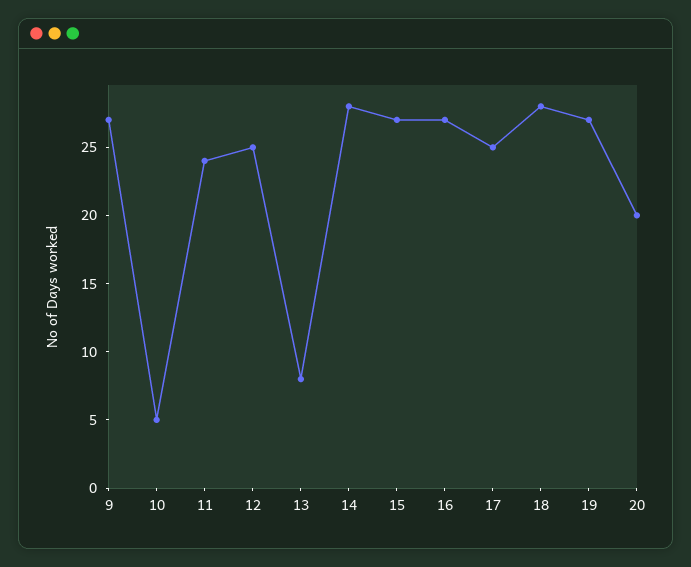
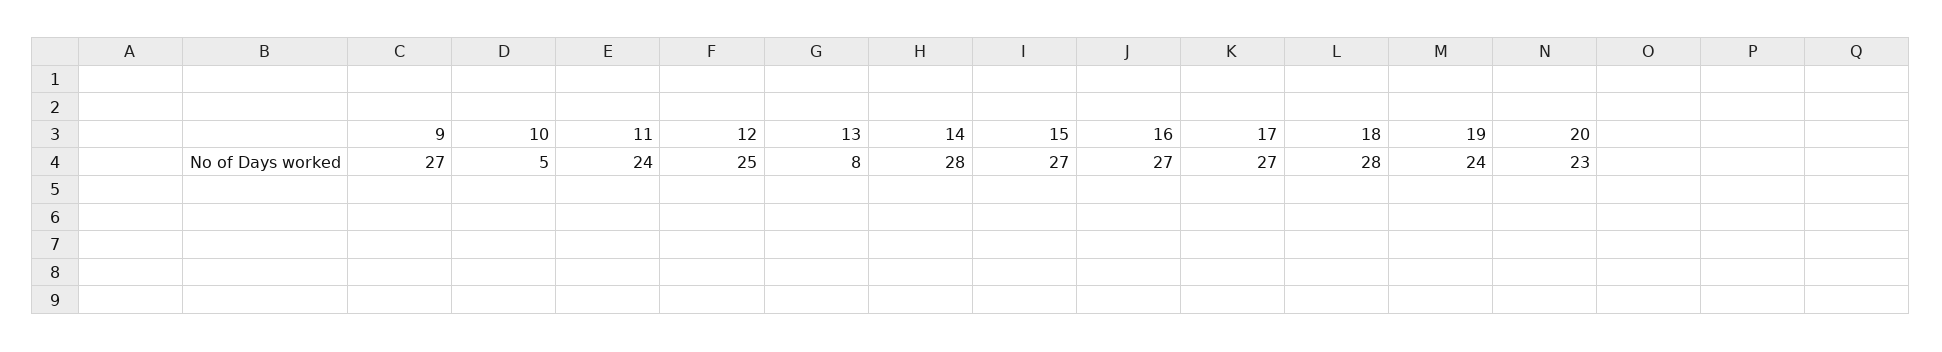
17: 25 -> 27
19: 27 -> 24
20: 20 -> 23

